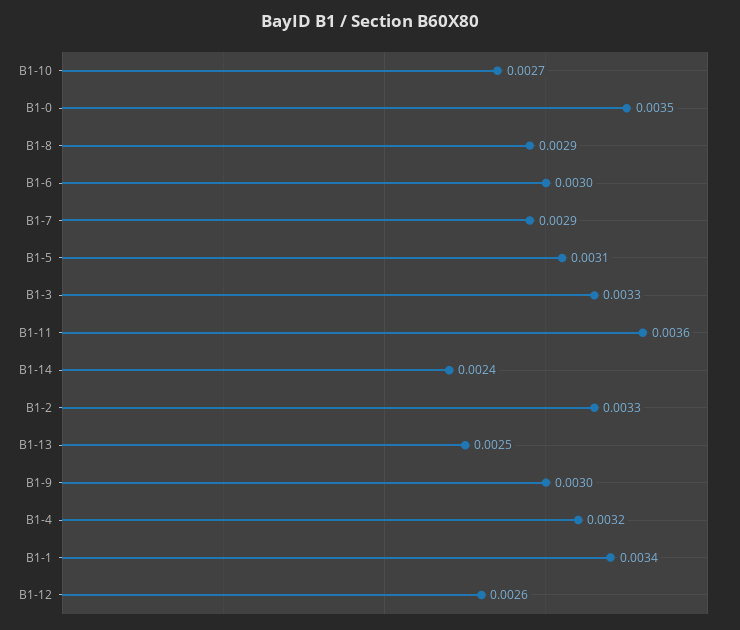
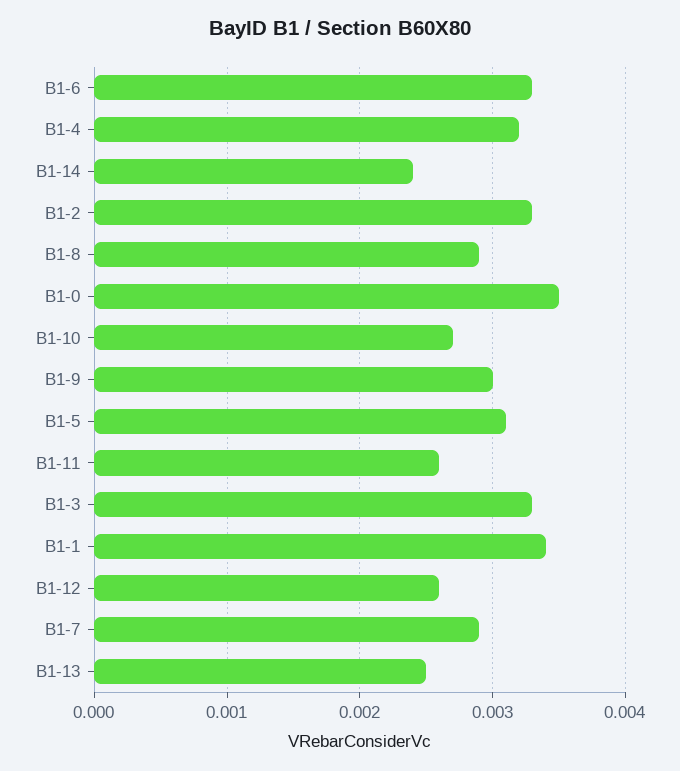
B1-6: 0.003 -> 0.0033
B1-11: 0.0036 -> 0.0026

